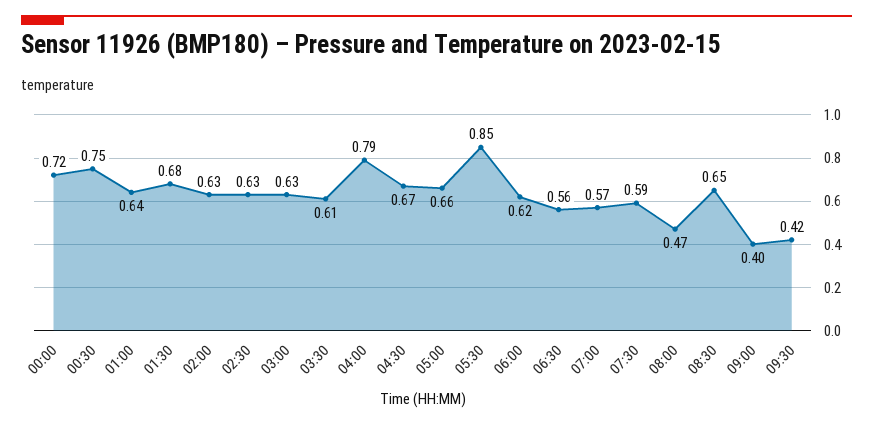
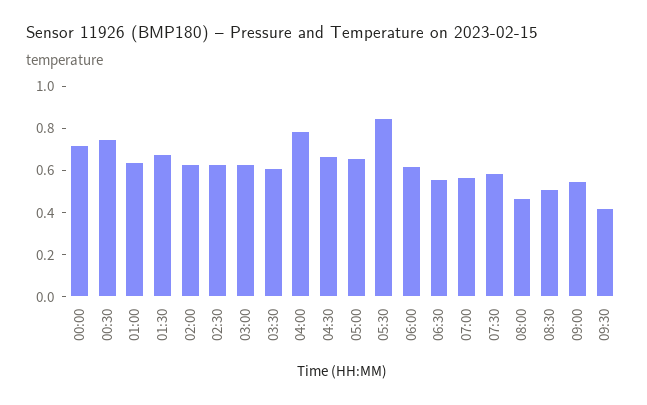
08:30: 0.65 -> 0.5
09:00: 0.4 -> 0.55

